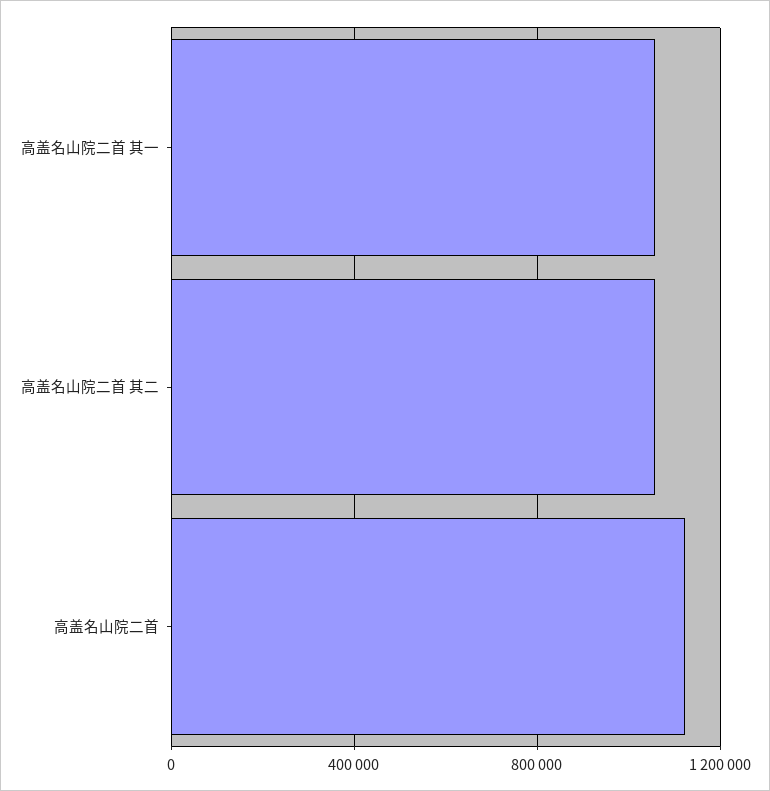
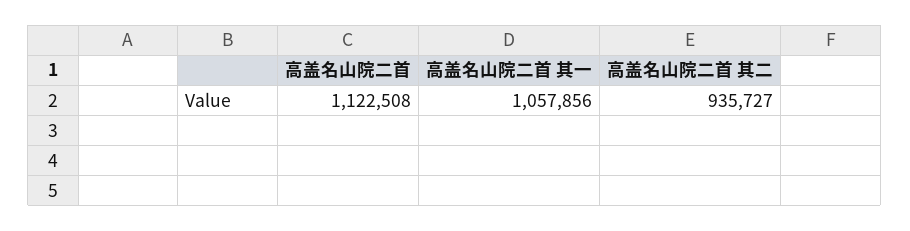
高盖名山院二首 其二: 1050000 -> 935727

